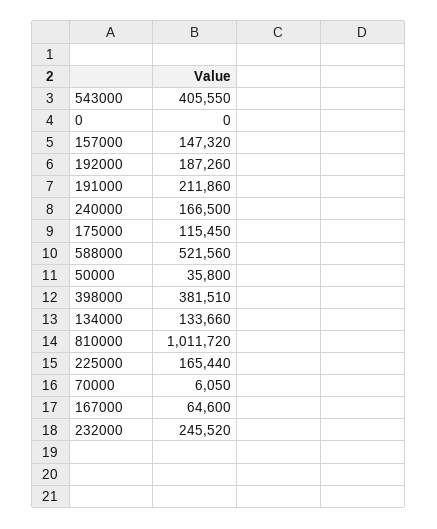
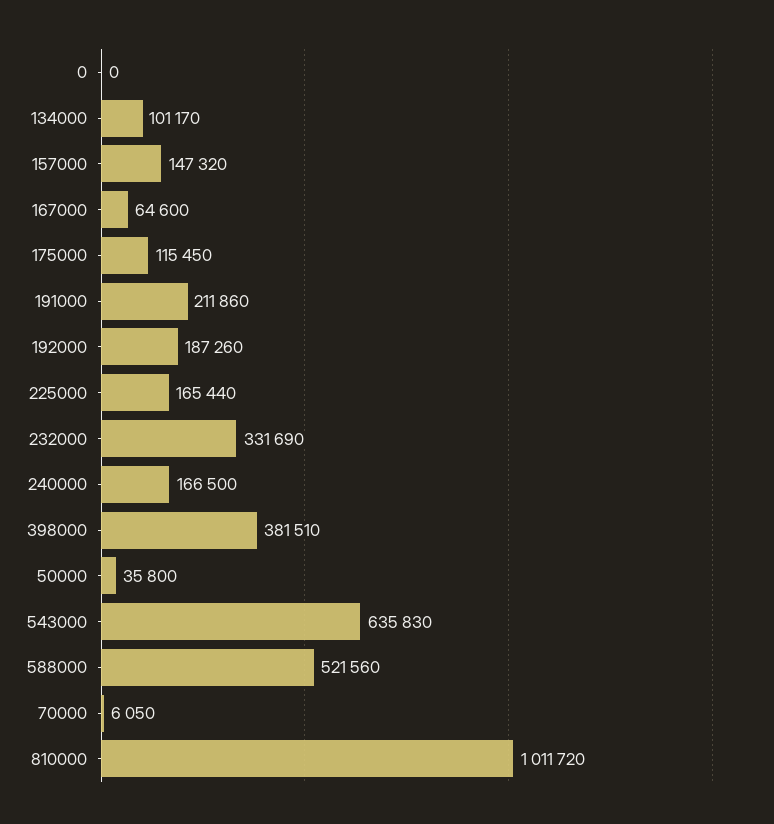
543000: 405550 -> 635830
134000: 133660 -> 101170
232000: 245520 -> 331690

